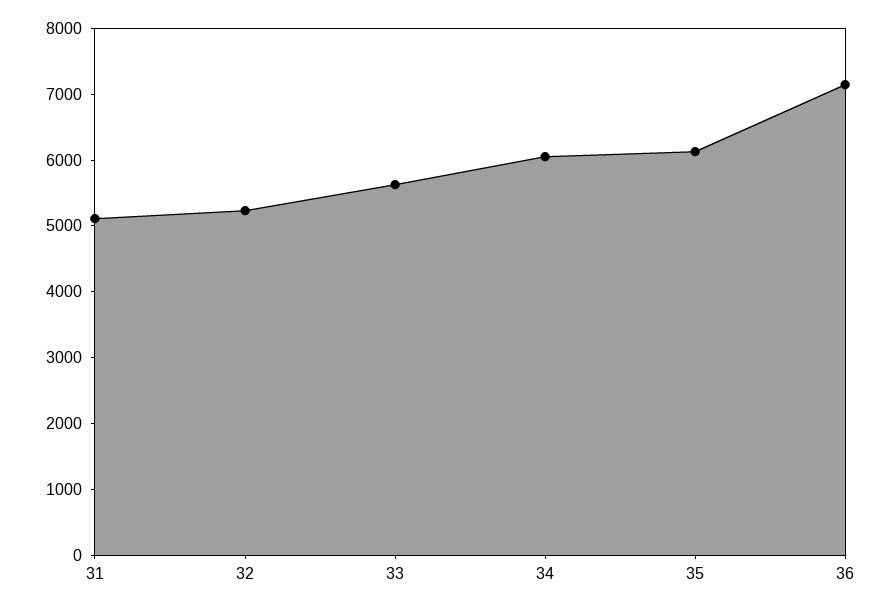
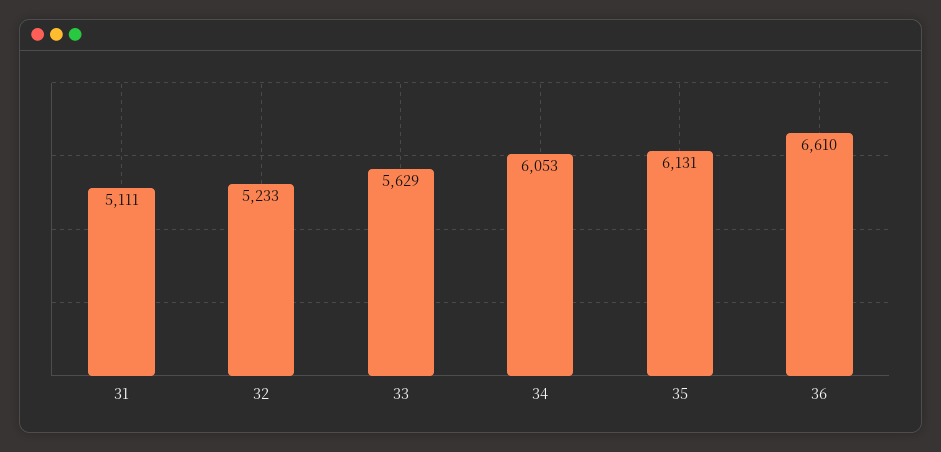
36: 7200 -> 6610

